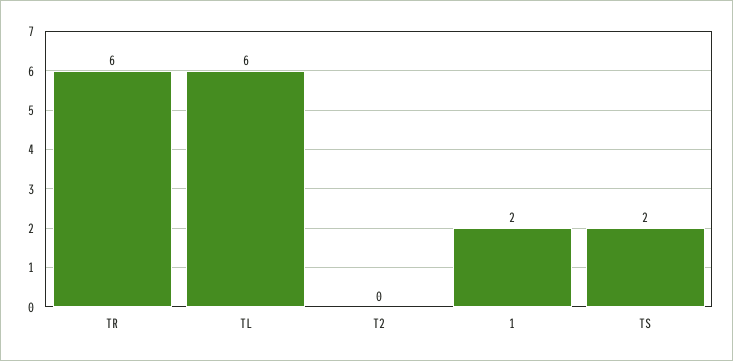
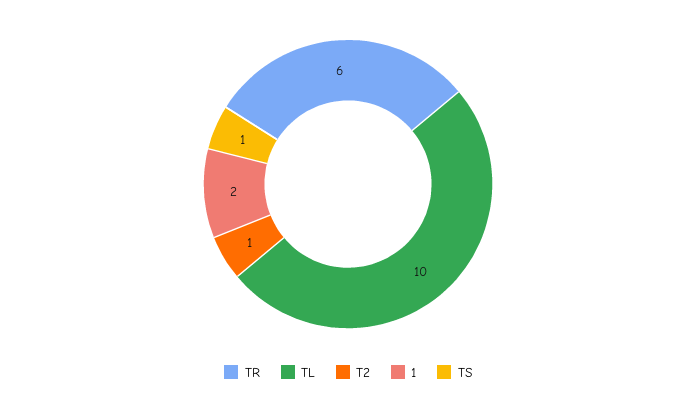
TL: 6 -> 10
T2: 0 -> 1
TS: 2 -> 1

